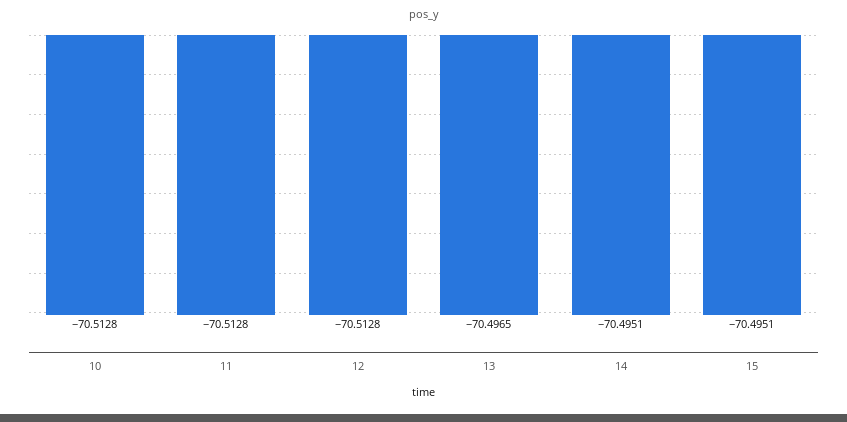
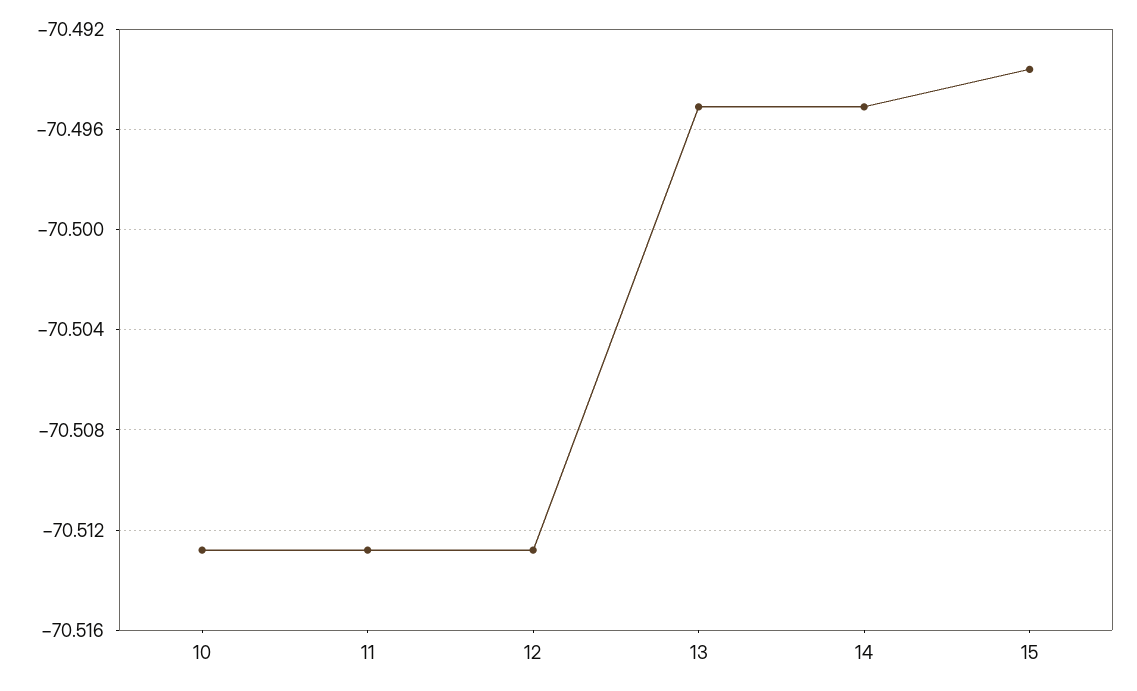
13: -70.4965 -> -70.495
15: -70.4951 -> -70.4935

